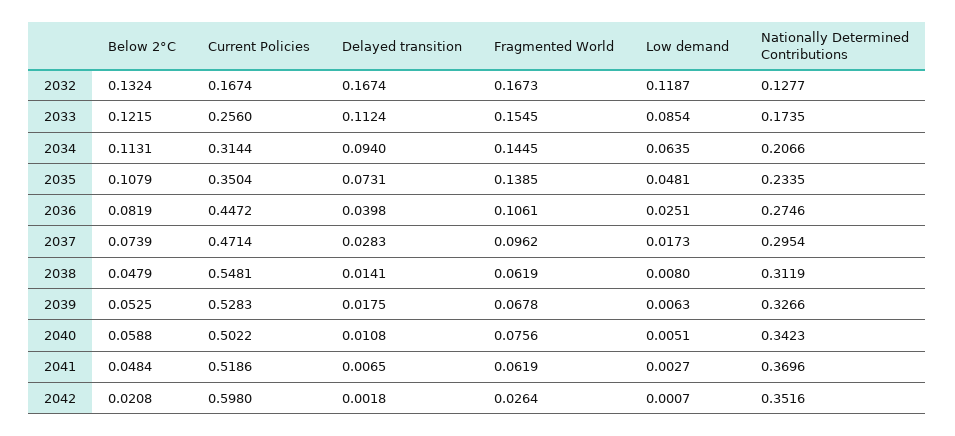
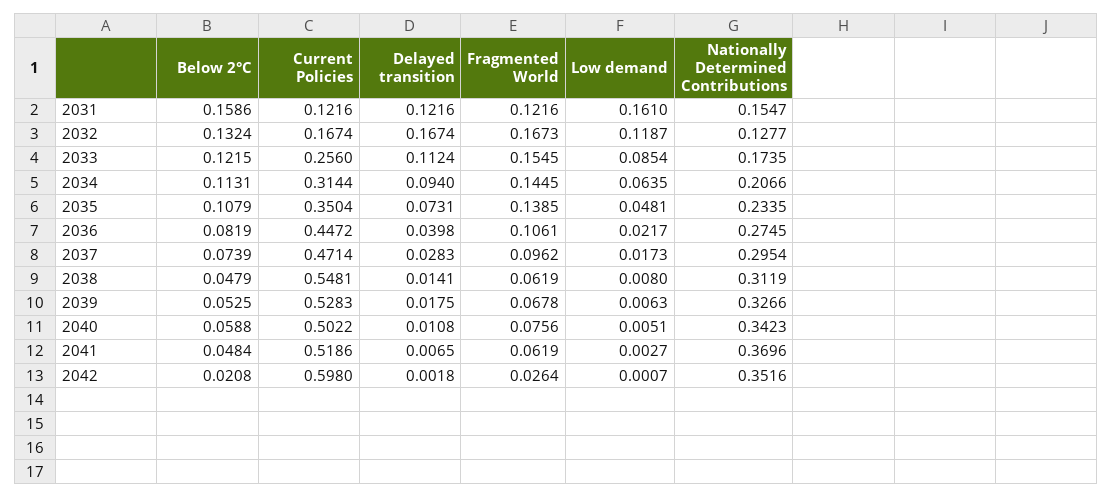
Low demand, 2036: 0.0251 -> 0.0217
Nationally Determined Contributions, 2036: 0.2746 -> 0.2745
Below 2°C, 2031: none -> 0.1586
Current Policies, 2031: none -> 0.1216
Delayed transition, 2031: none -> 0.1216
Fragmented World, 2031: none -> 0.1216
Low demand, 2031: none -> 0.161
Nationally Determined Contributions, 2031: none -> 0.1547

